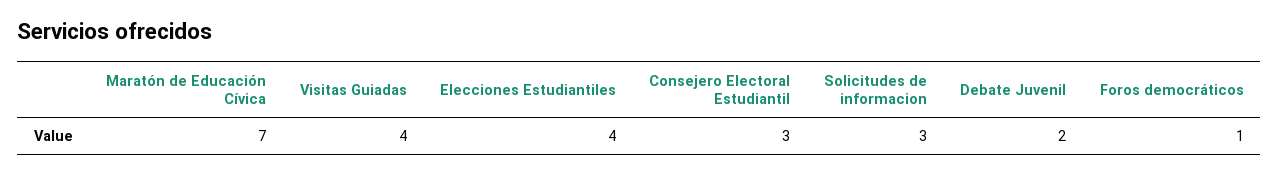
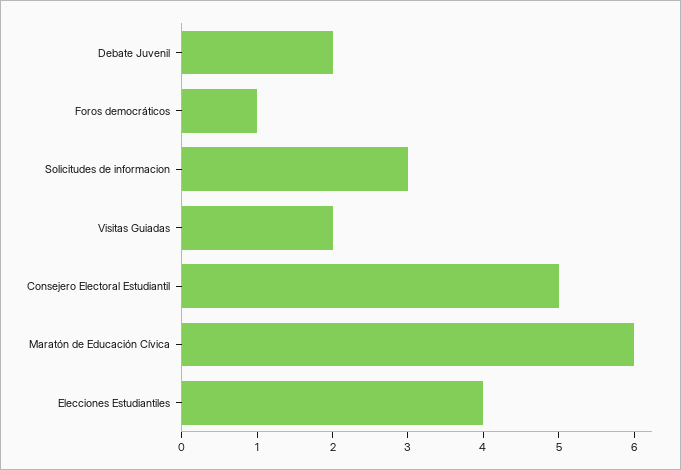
Maratón de Educación Cívica: 7 -> 6
Visitas Guiadas: 4 -> 2
Consejero Electoral Estudiantil: 3 -> 5

